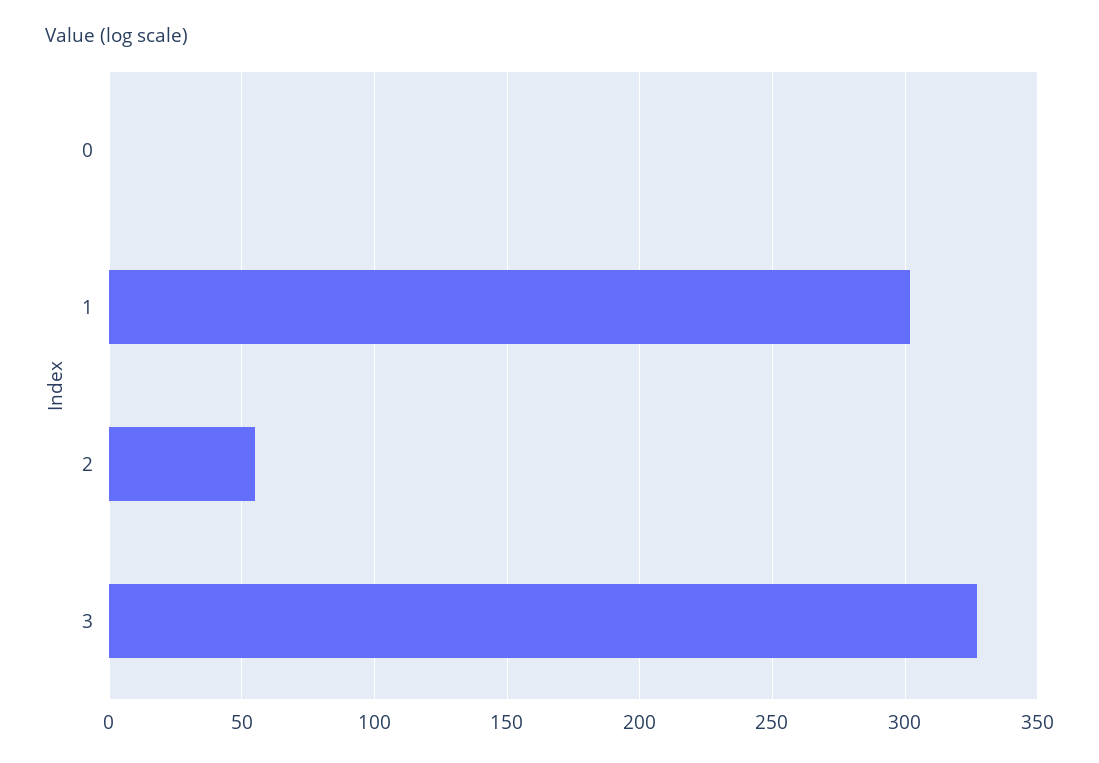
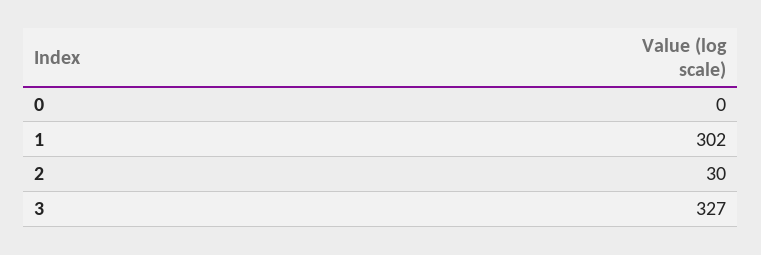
2: 55 -> 30

